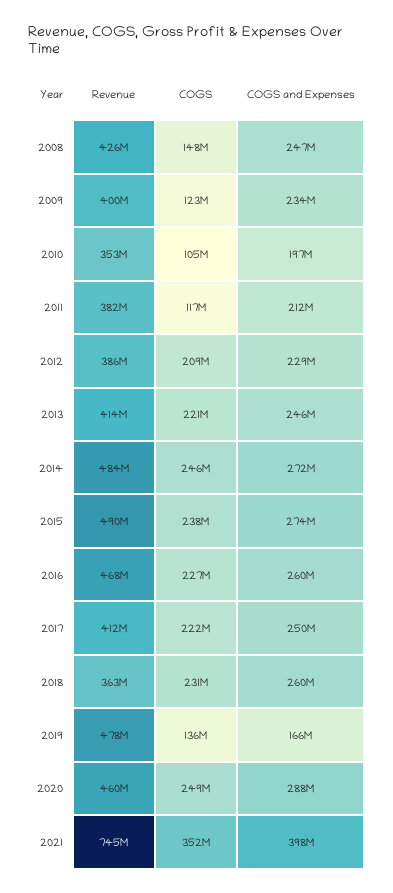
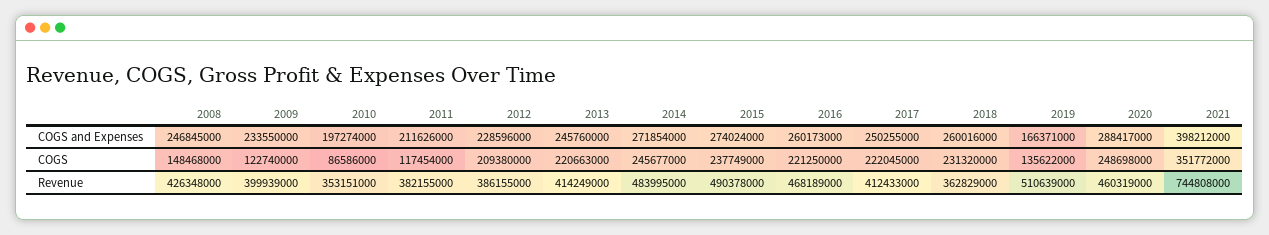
COGS, 2010: 105000000 -> 86586000
COGS, 2016: 227000000 -> 221250000
Revenue, 2019: 478000000 -> 510639000

